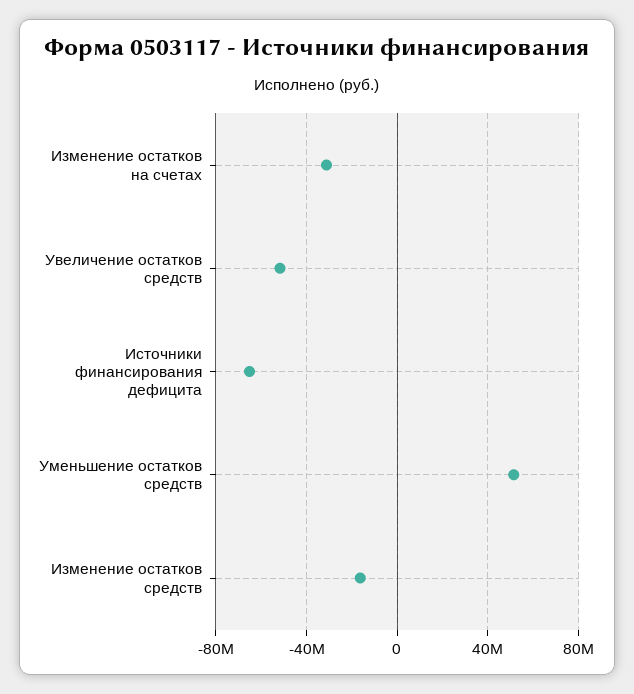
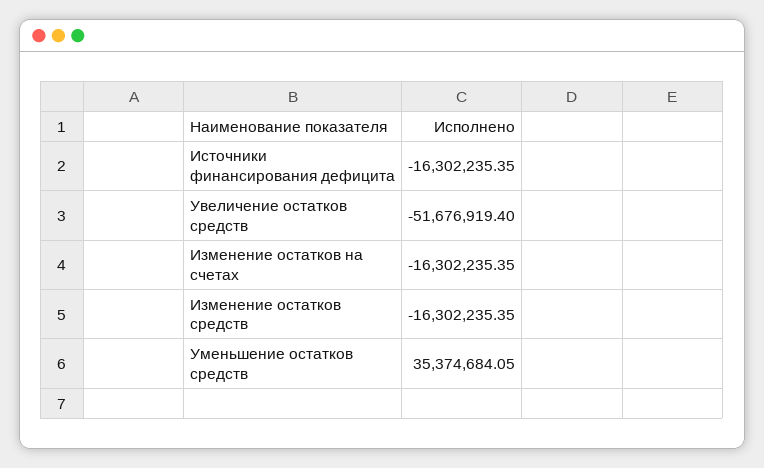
Изменение остатков на счетах: -30000000 -> -16302235.35
Источники финансирования дефицита: -65000000 -> -16302235.35
Уменьшение остатков средств: 50000000 -> 35374684.05

